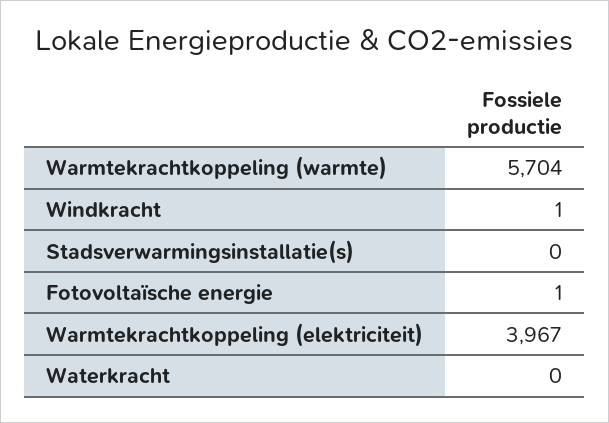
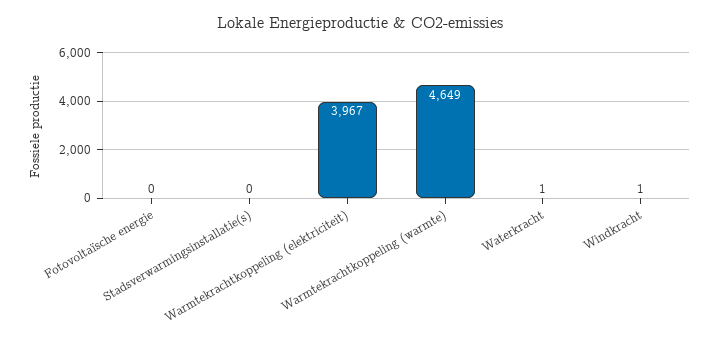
Warmtekrachtkoppeling (warmte): 5704 -> 4649
Fotovoltaïsche energie: 1 -> 0
Waterkracht: 0 -> 1

